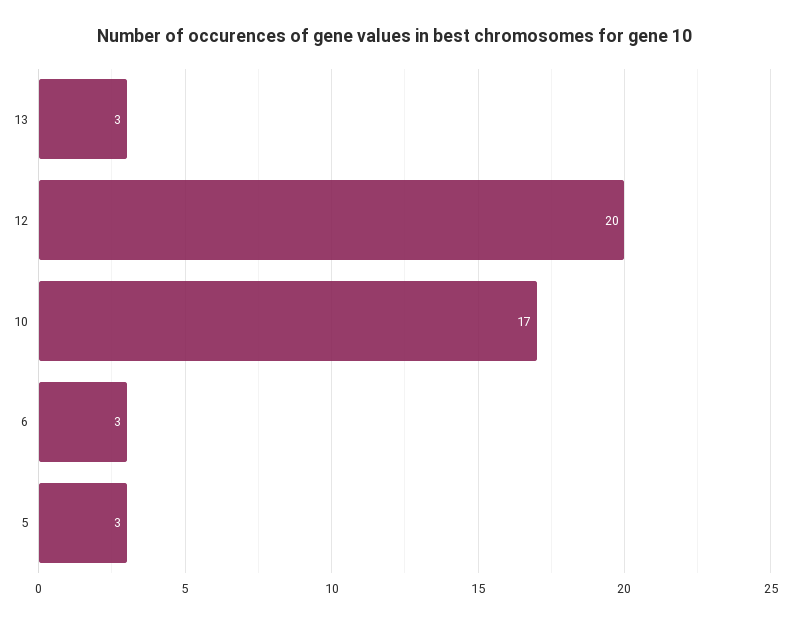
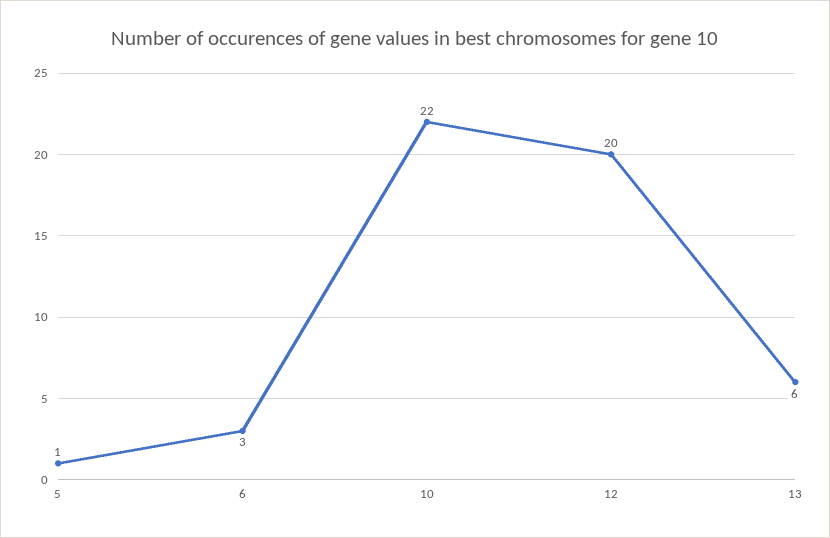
13: 3 -> 6
10: 17 -> 22
5: 3 -> 1

